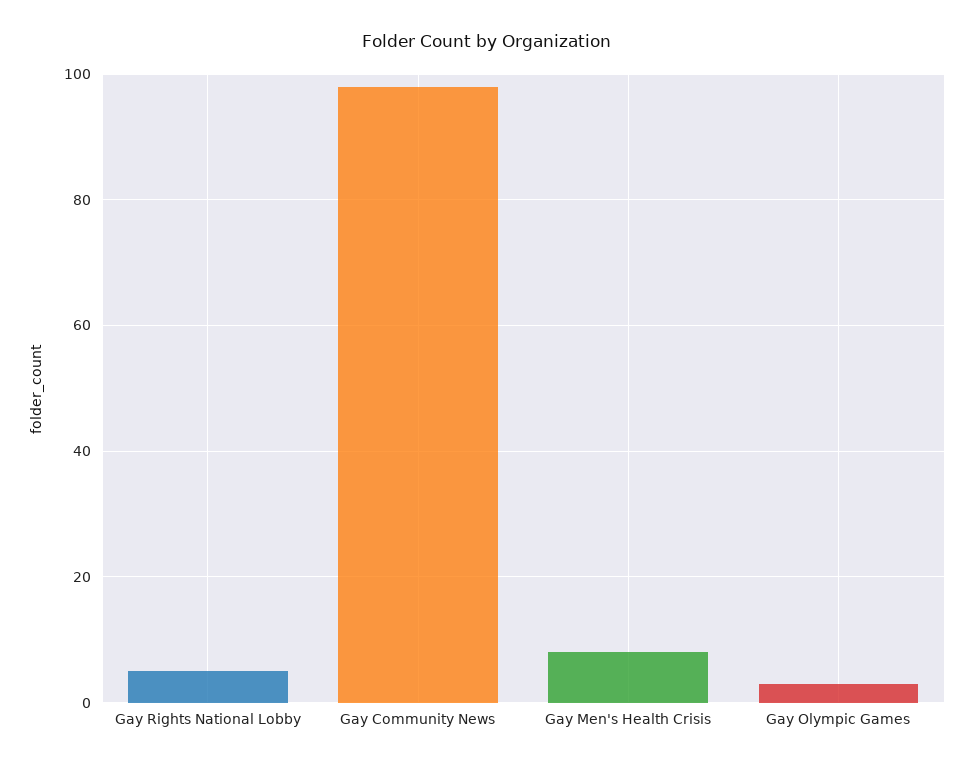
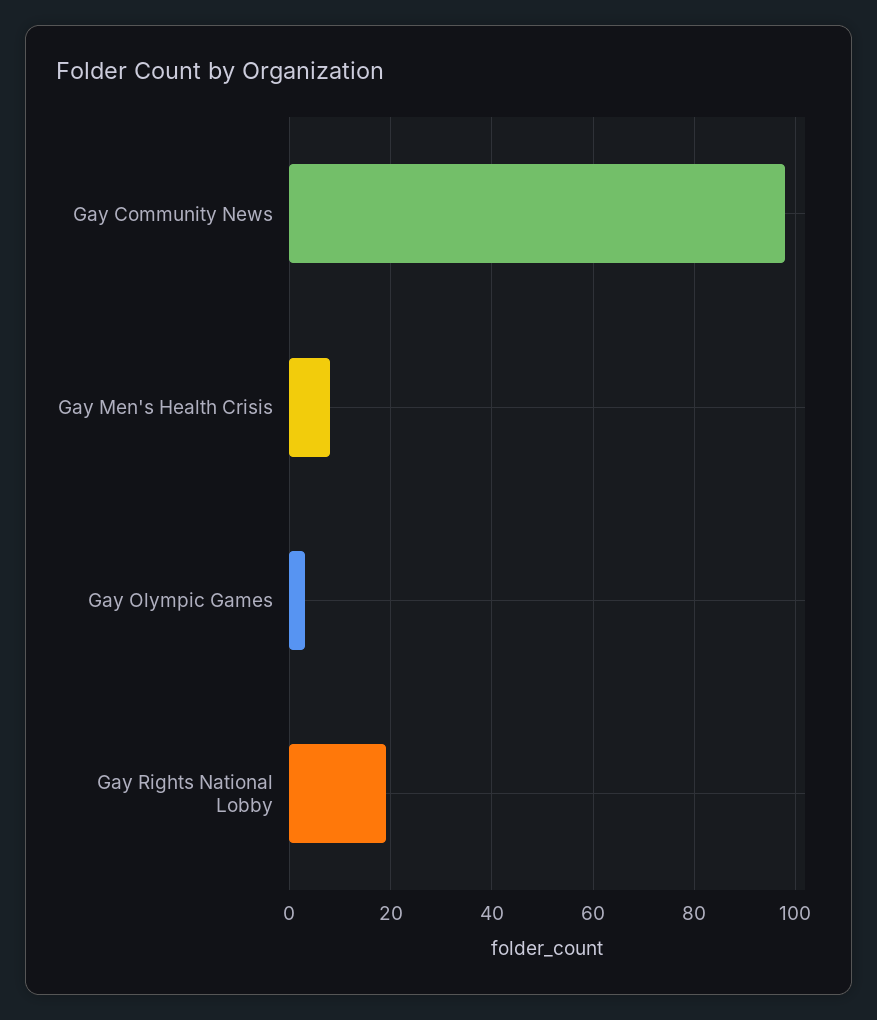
Gay Rights National Lobby: 5 -> 20

